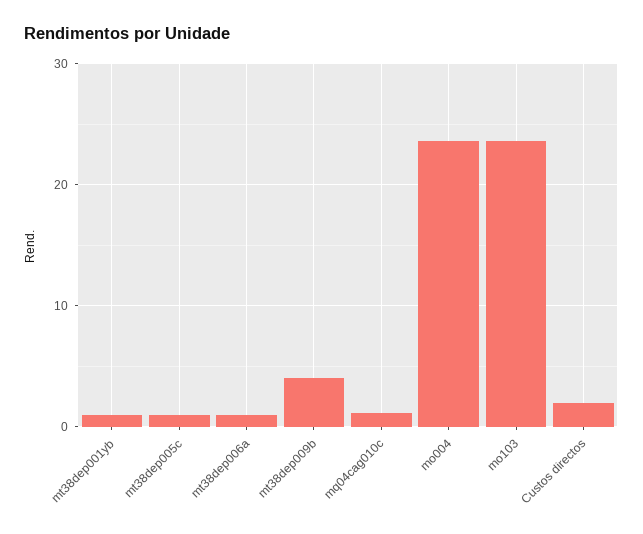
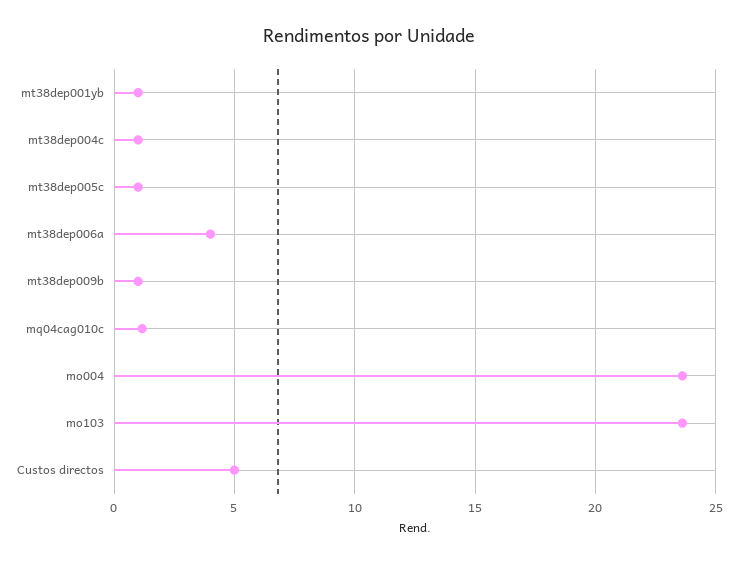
mt38dep006a: 1 -> 4
mt38dep009b: 4 -> 1
Custos directos: 2 -> 5
mt38dep004c: none -> 1

